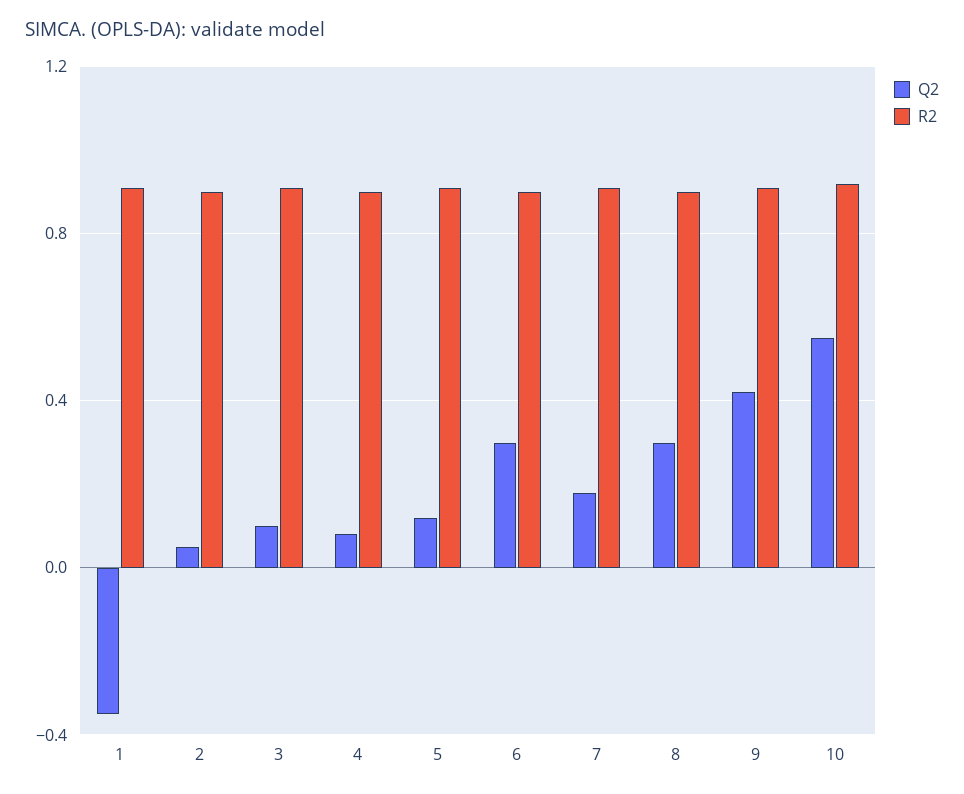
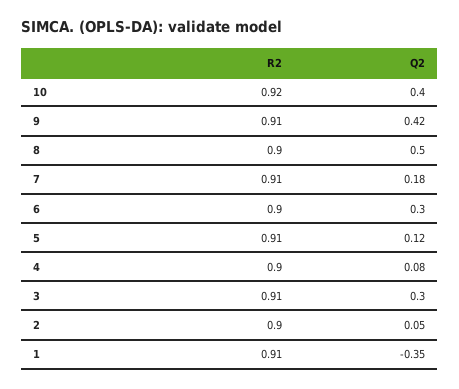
Q2, 3: 0.1 -> 0.3
Q2, 8: 0.3 -> 0.5
Q2, 10: 0.55 -> 0.4

